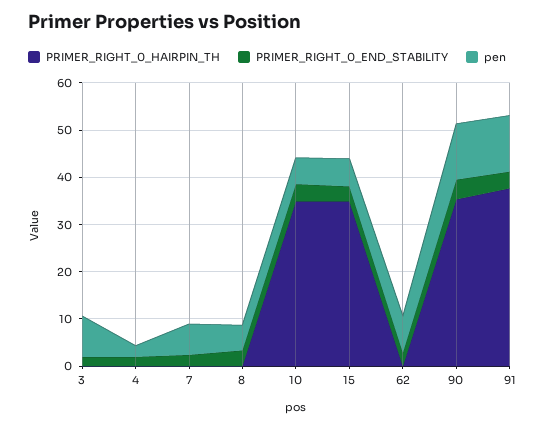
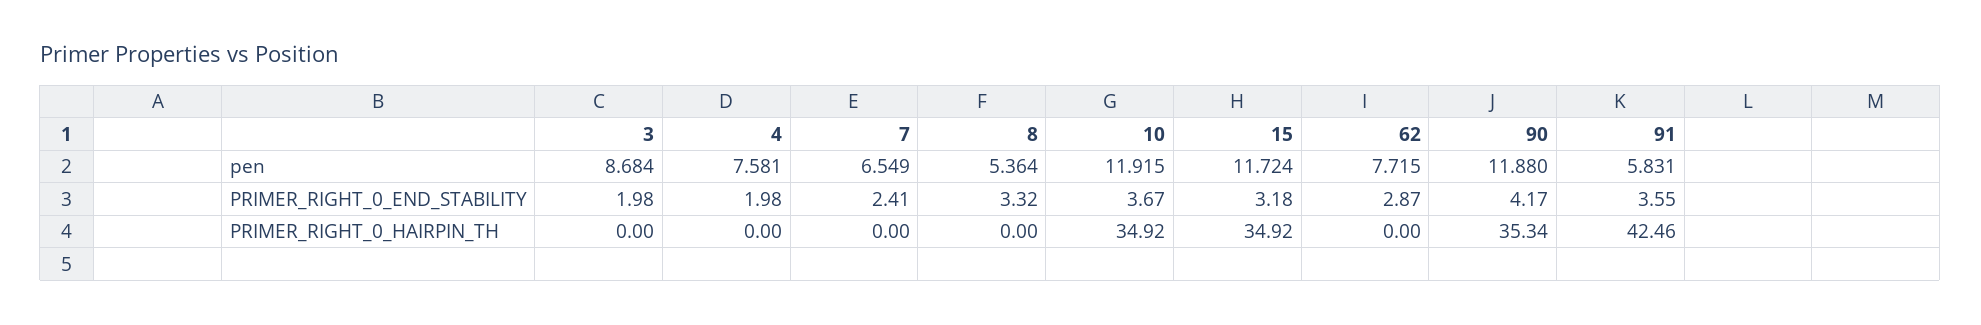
pen, 4: 2 -> 7.581
pen, 10: 6 -> 11.915
pen, 15: 6 -> 11.724
PRIMER_RIGHT_0_HAIRPIN_TH, 91: 38 -> 42.46
pen, 91: 12 -> 5.831

